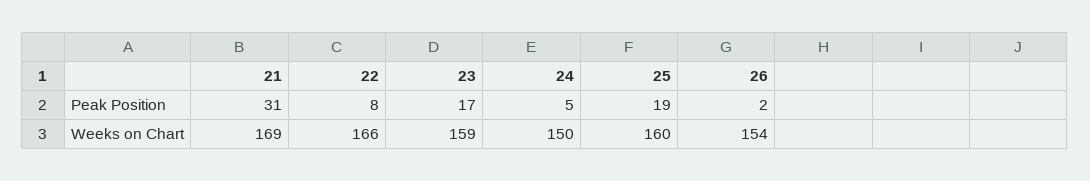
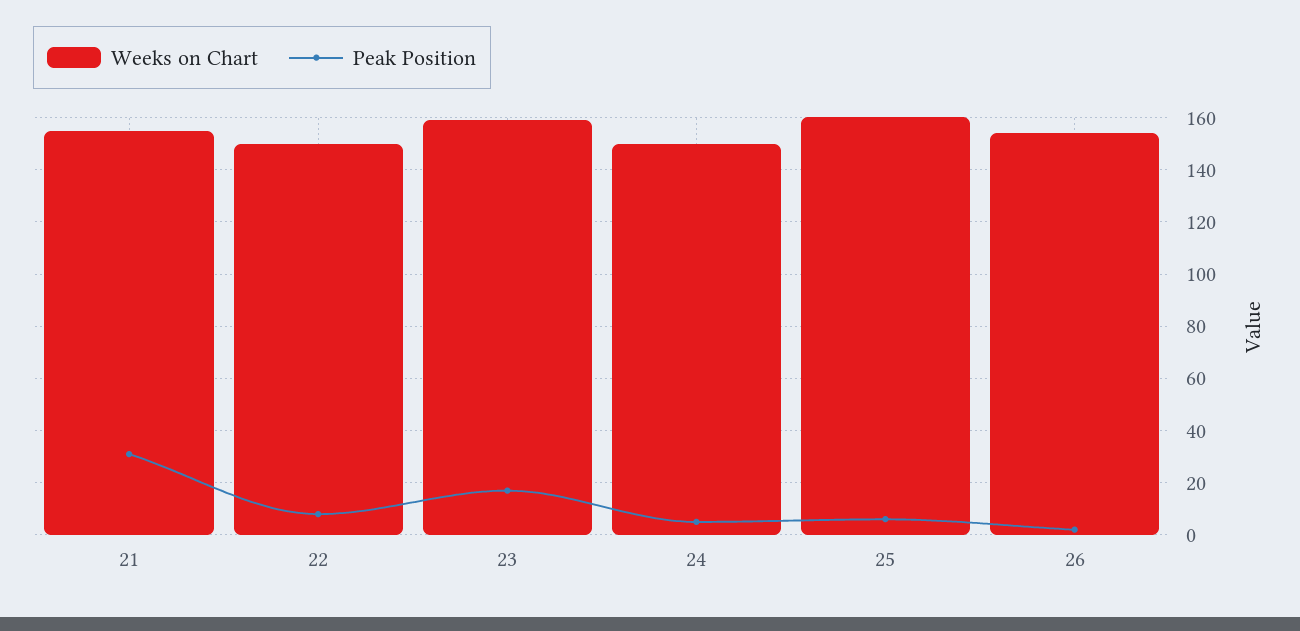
Peak Position, 25: 19 -> 5
Weeks on Chart, 21: 169 -> 155
Weeks on Chart, 22: 166 -> 150

